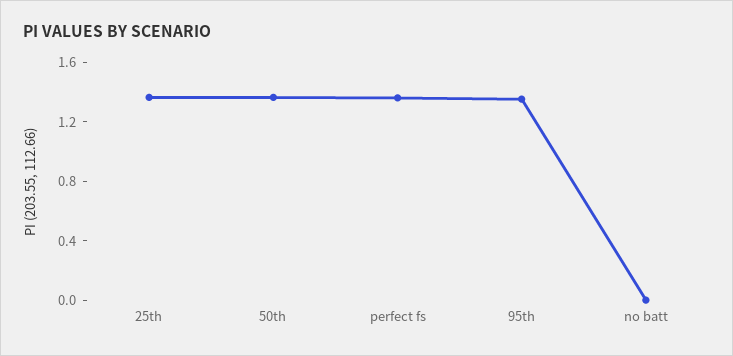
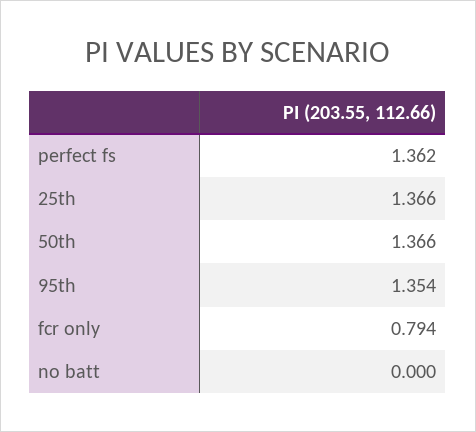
fcr only: none -> 0.794

